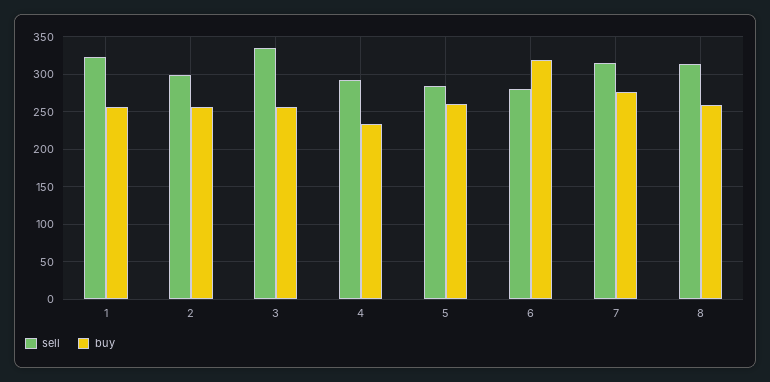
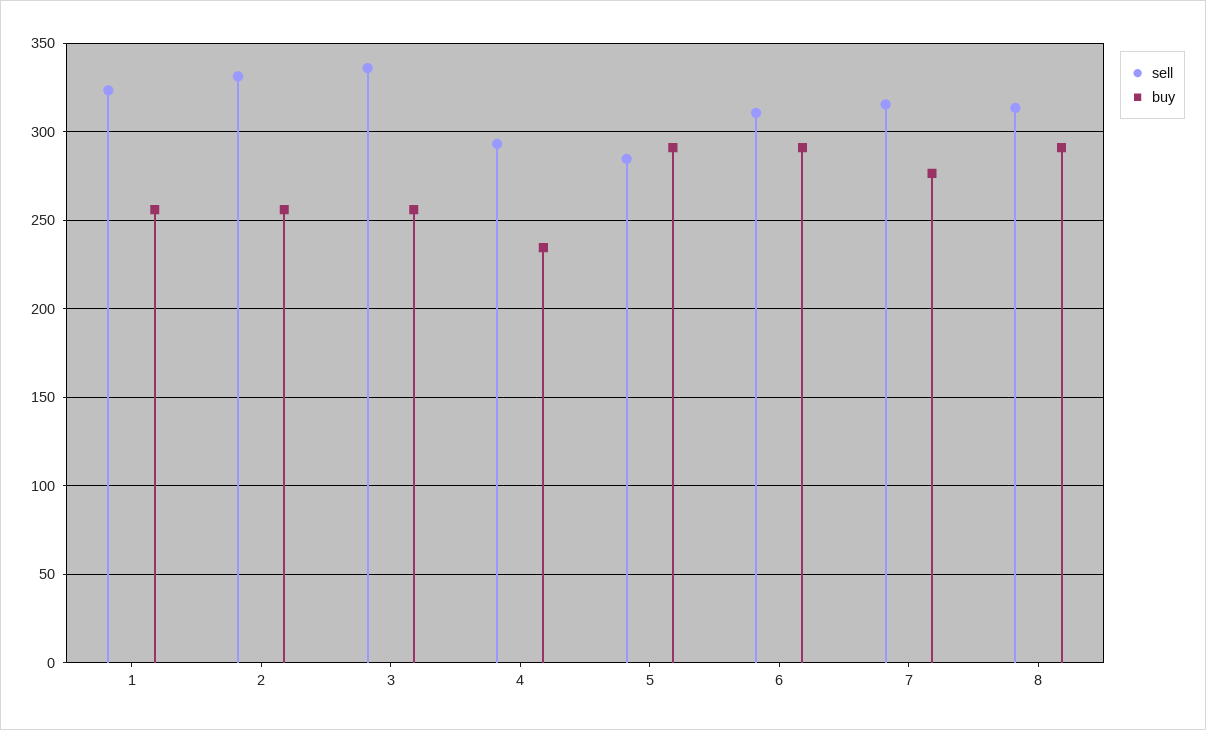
sell, 2: 300 -> 330
buy, 5: 260 -> 290
sell, 6: 280 -> 310
buy, 6: 320 -> 290
buy, 8: 260 -> 290

